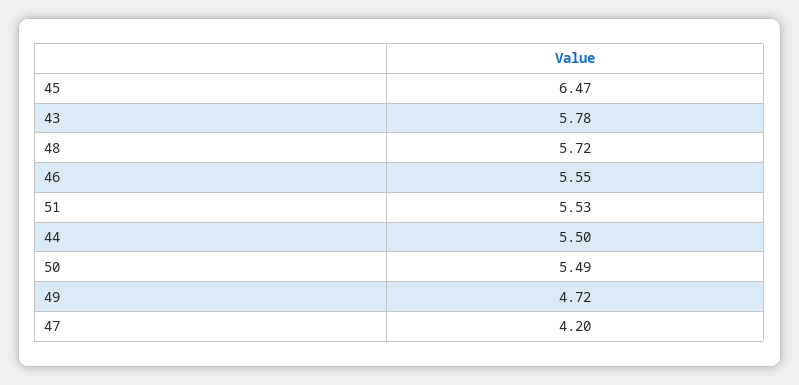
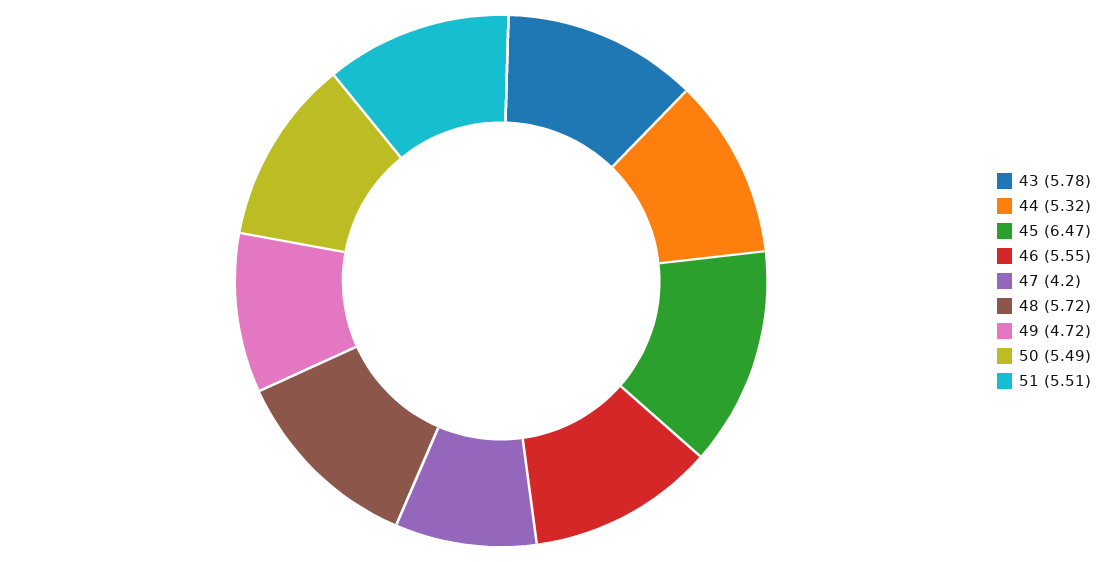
51: 5.53 -> 5.51
44: 5.5 -> 5.32

